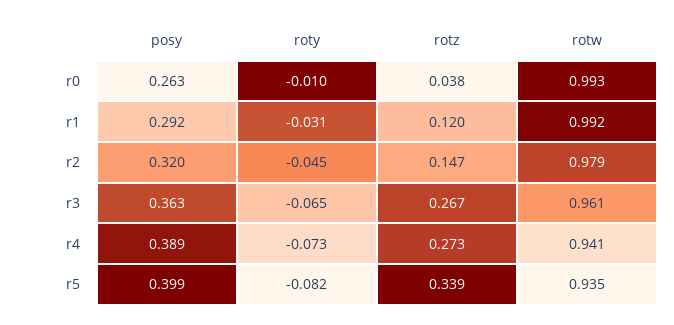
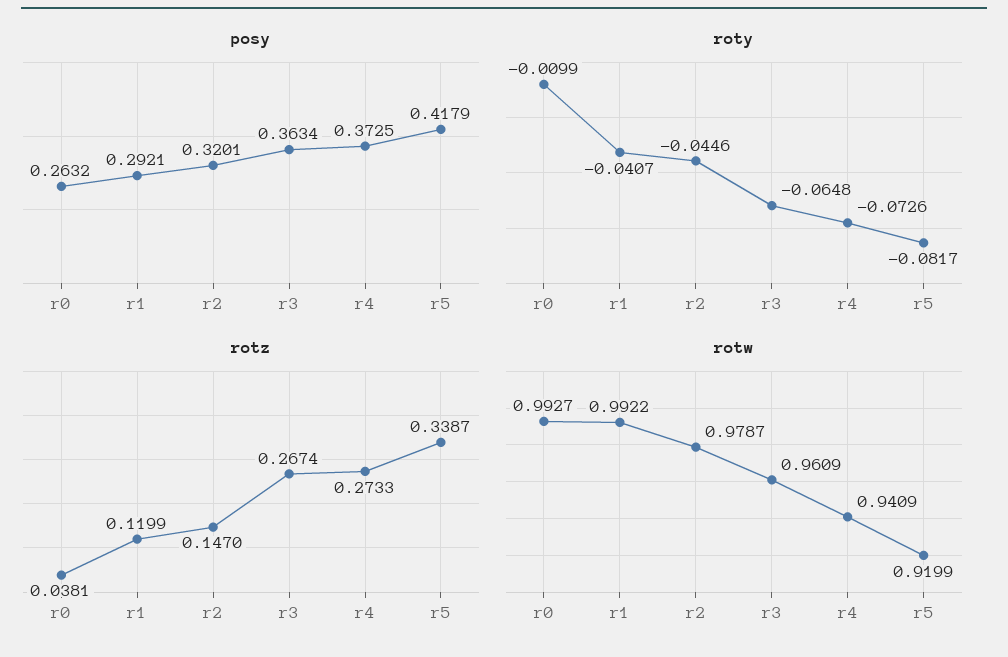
roty, r1: -0.031 -> -0.0407
posy, r4: 0.389 -> 0.3725
posy, r5: 0.399 -> 0.4179
rotw, r5: 0.935 -> 0.9199

